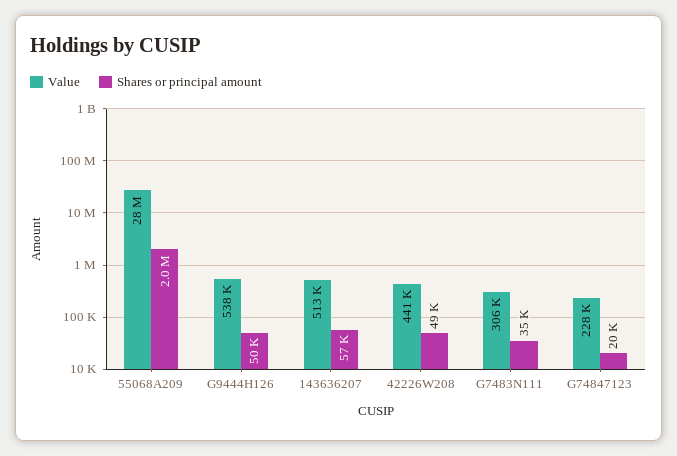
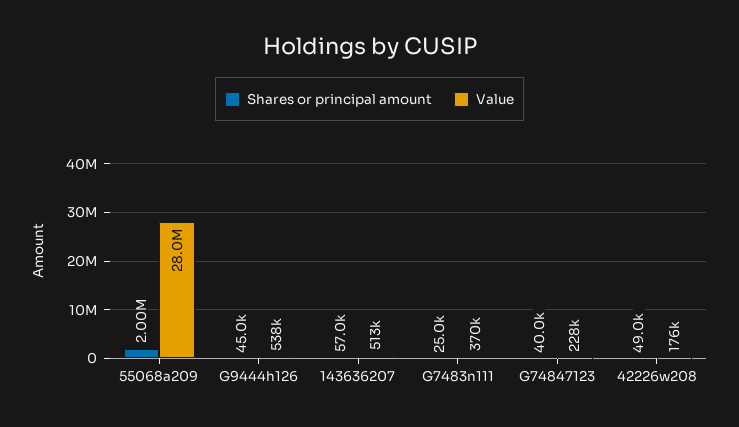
Shares or principal amount, G9444H126: 50000 -> 45000
Value, 42226W208: 441000 -> 176000
Value, G7483N111: 306000 -> 370000
Shares or principal amount, G7483N111: 35000 -> 25000
Shares or principal amount, G74847123: 20000 -> 40000

